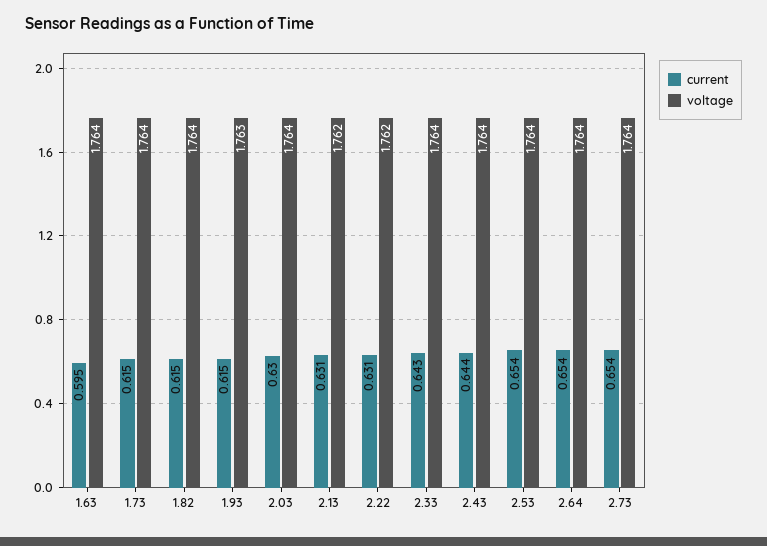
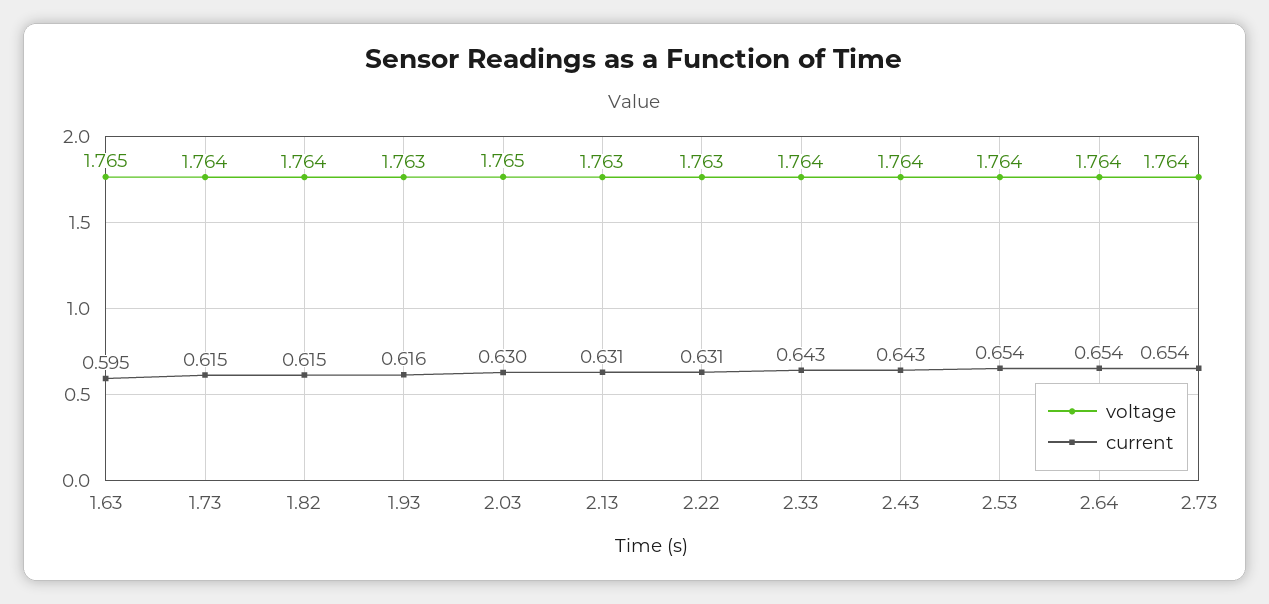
voltage, 1.63: 1.764 -> 1.765
current, 1.93: 0.615 -> 0.616
voltage, 2.03: 1.764 -> 1.765
voltage, 2.13: 1.762 -> 1.763
voltage, 2.22: 1.762 -> 1.763
current, 2.43: 0.644 -> 0.643

